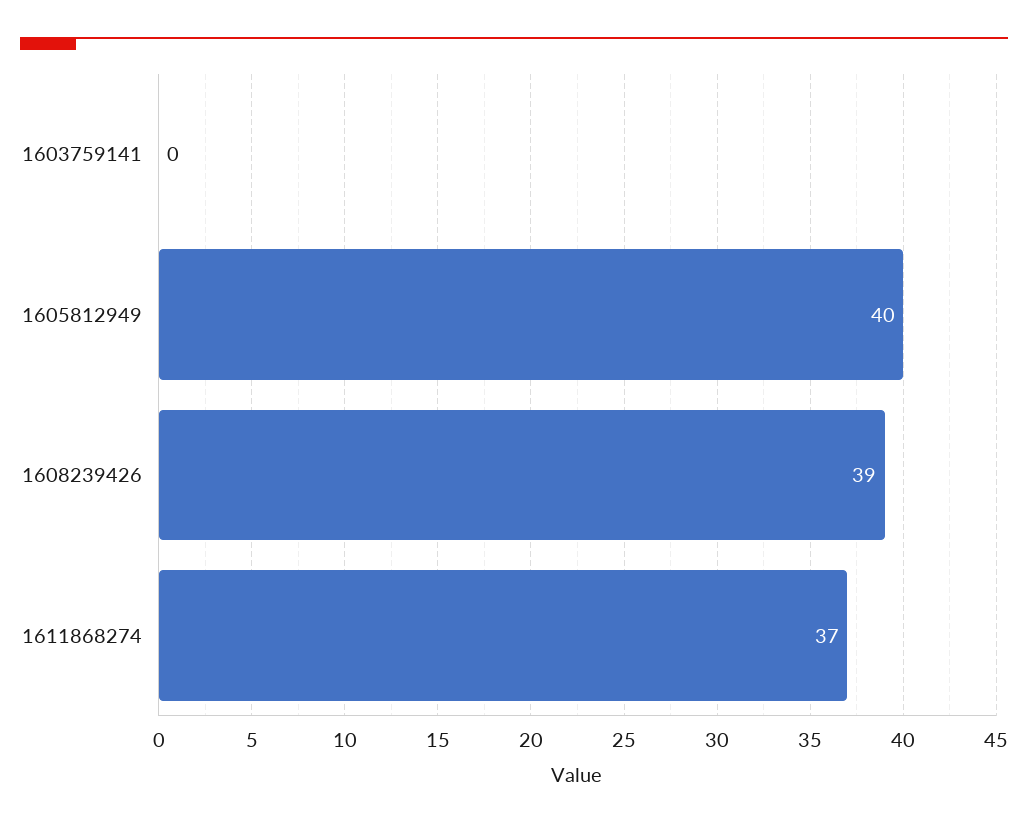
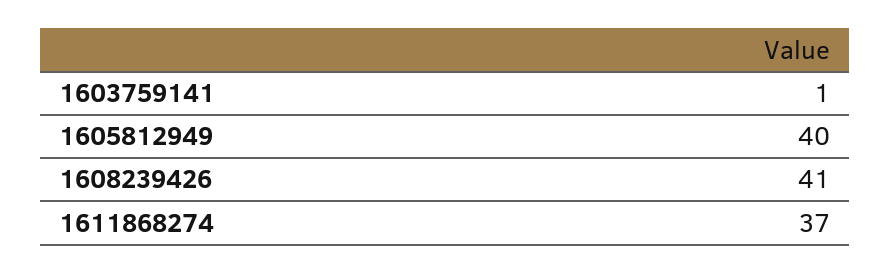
1603759141: 0 -> 1
1608239426: 39 -> 41

